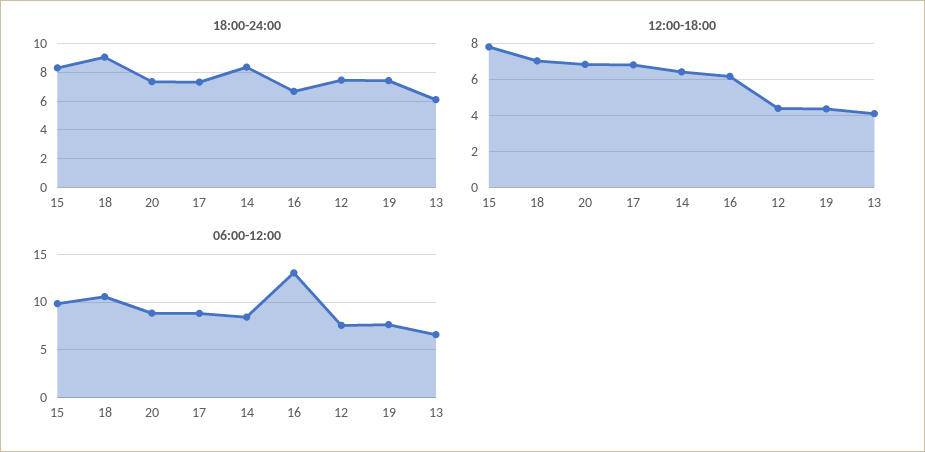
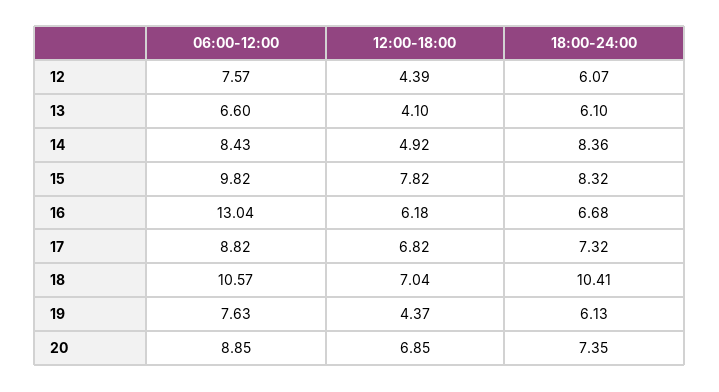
18:00-24:00, 18: 9 -> 10.41
18:00-24:00, 12: 7.5 -> 6.07
18:00-24:00, 19: 7.5 -> 6.13
12:00-18:00, 14: 6.5 -> 4.92

